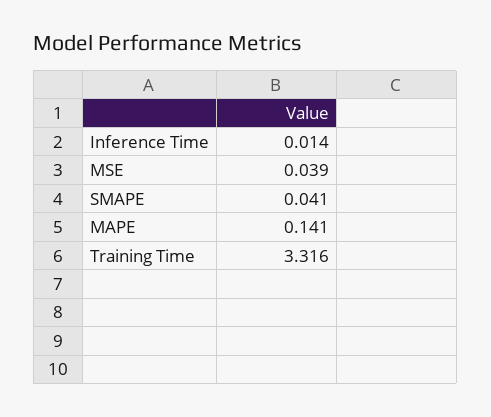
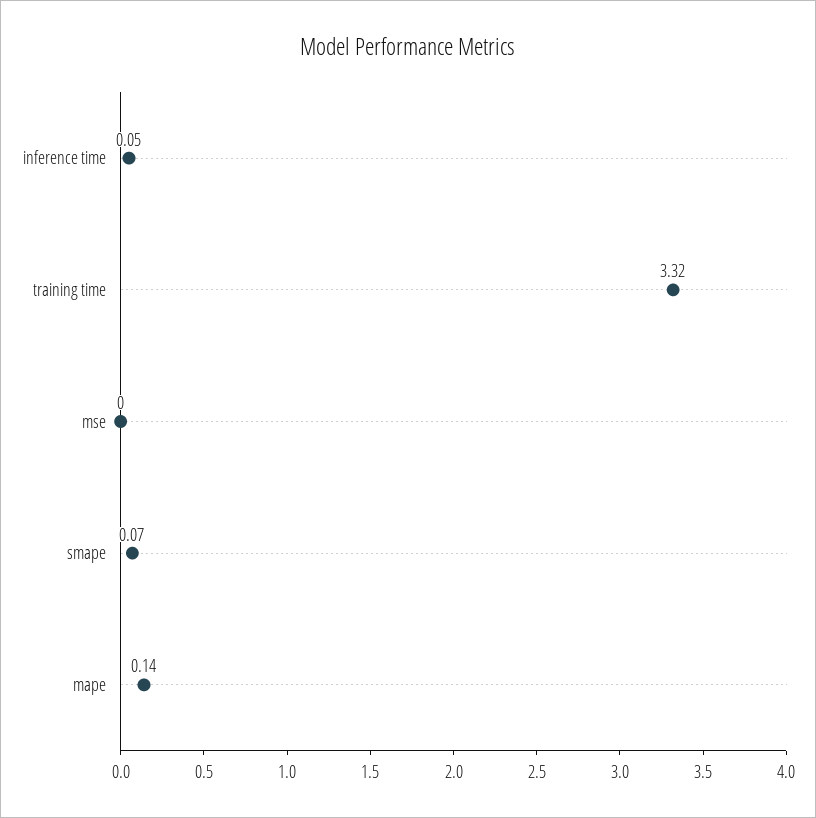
Inference Time: 0.014 -> 0.05
MSE: 0.039 -> 0
SMAPE: 0.041 -> 0.07

